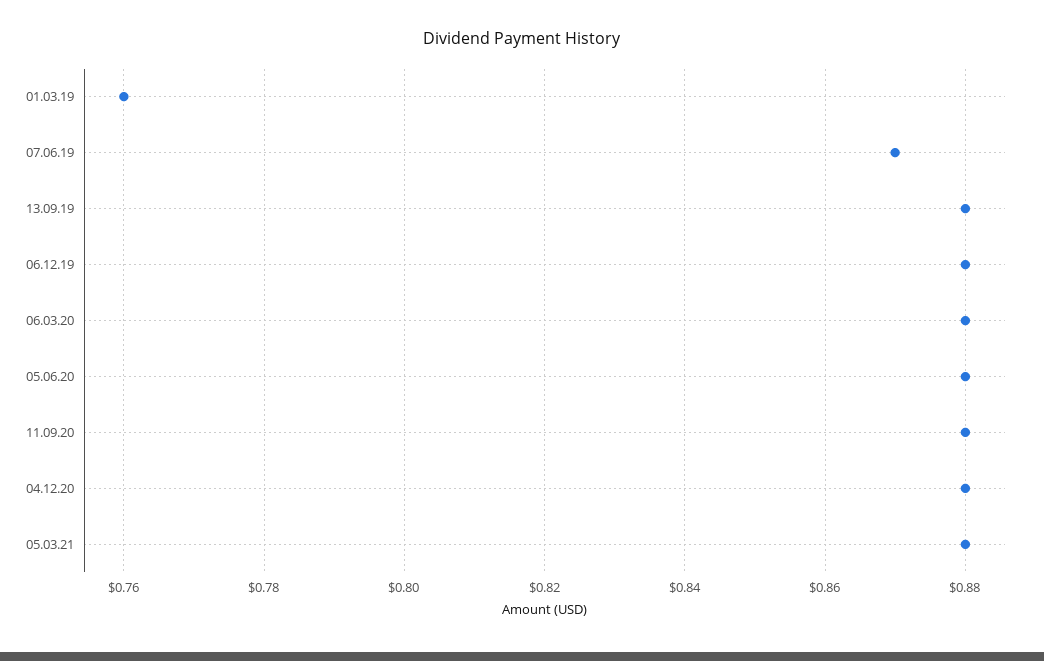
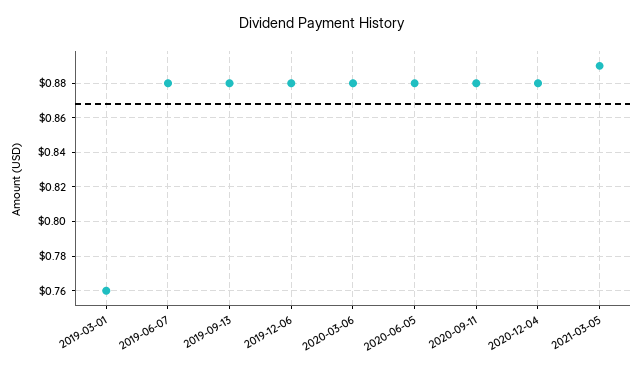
07.06.19: 0.87 -> 0.88
05.03.21: 0.88 -> 0.89

